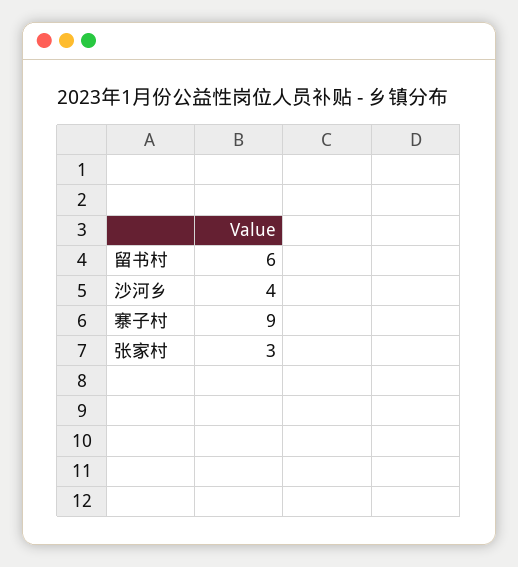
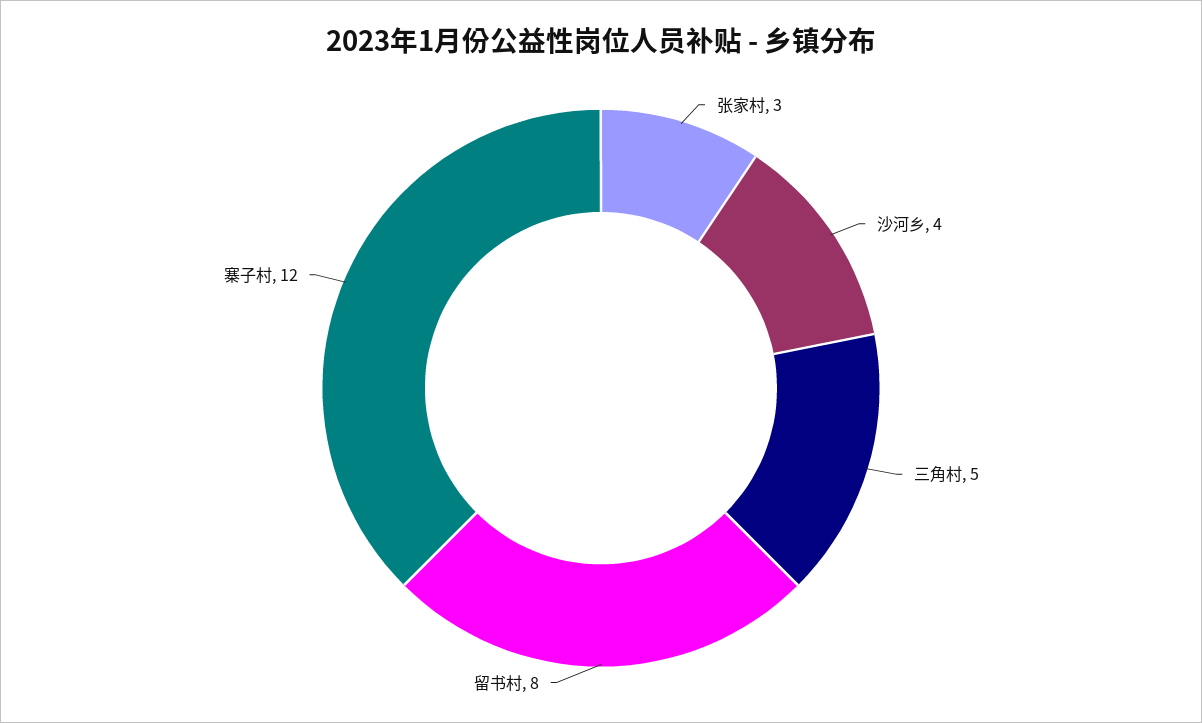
留书村: 6 -> 8
寨子村: 9 -> 12
三角村: none -> 5

